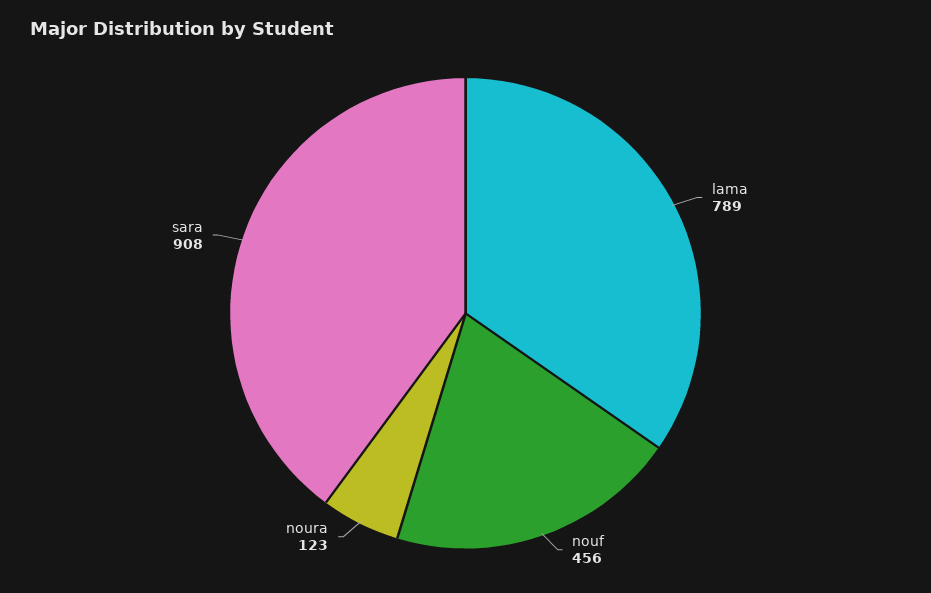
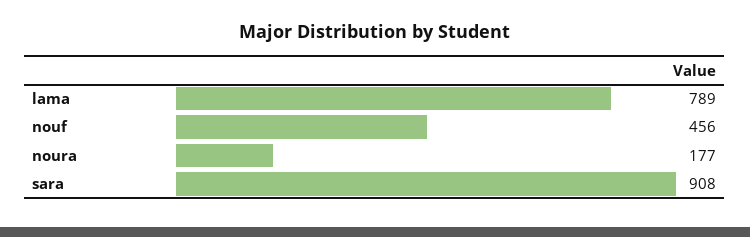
noura: 123 -> 177

